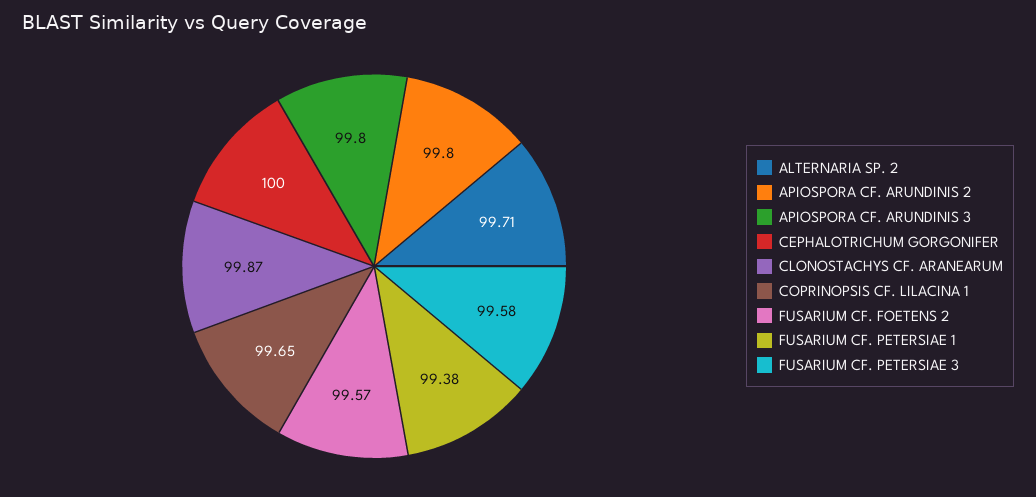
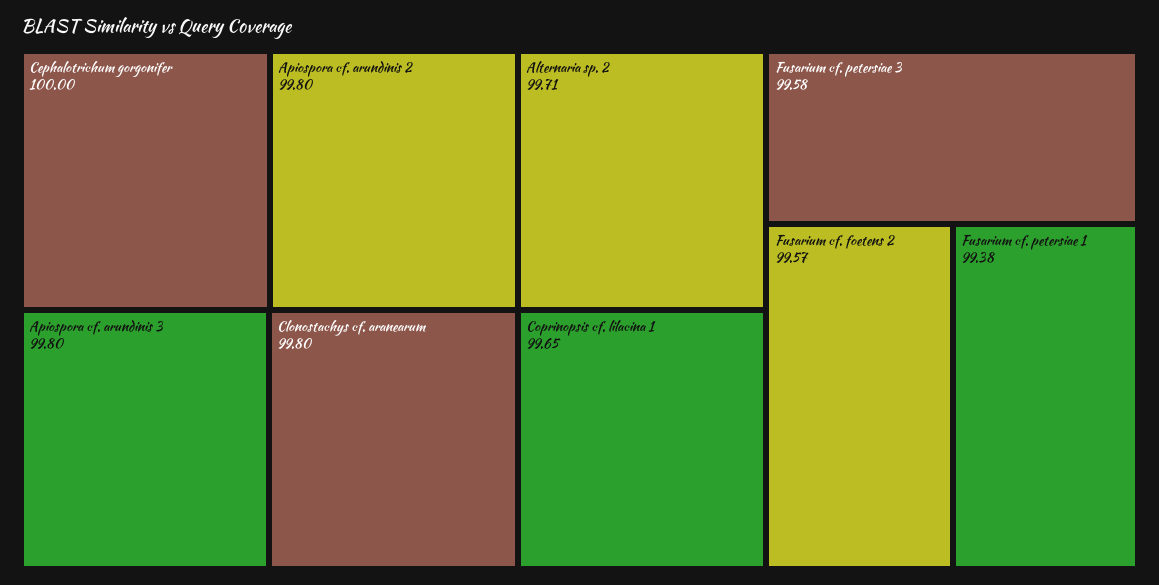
CLONOSTACHYS CF. ARANEARUM: 99.87 -> 99.8

